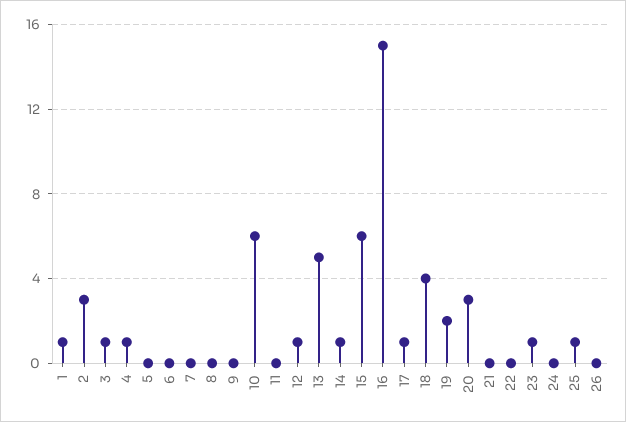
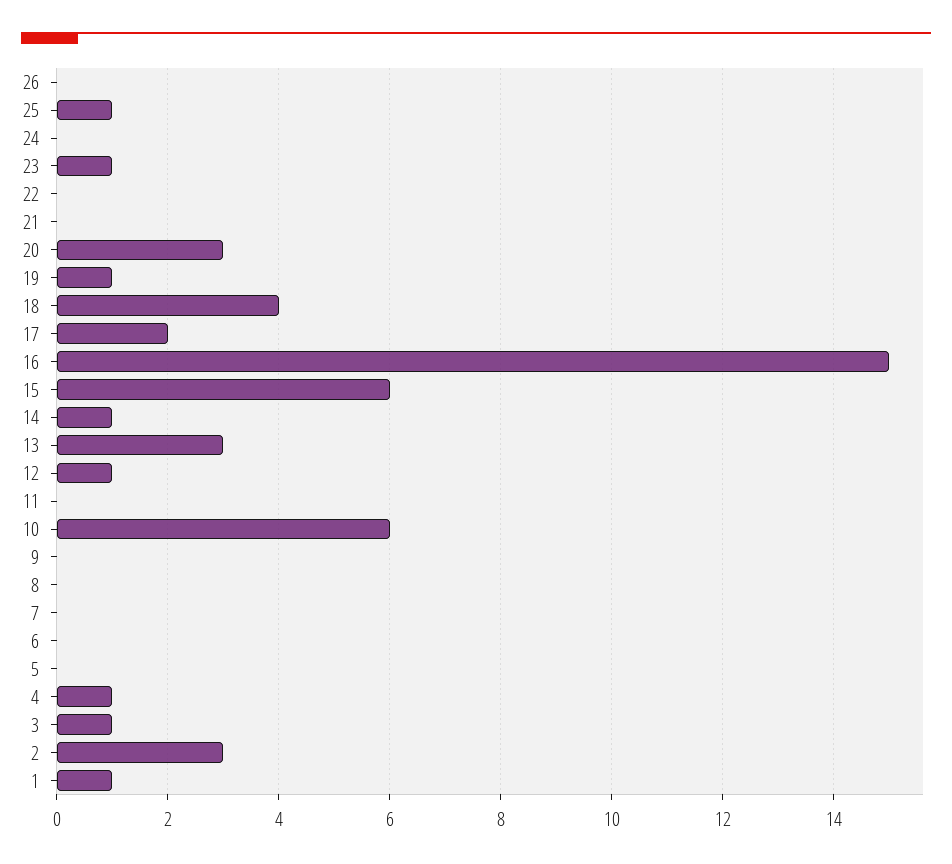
13: 5 -> 3
17: 1 -> 2
19: 2 -> 1

